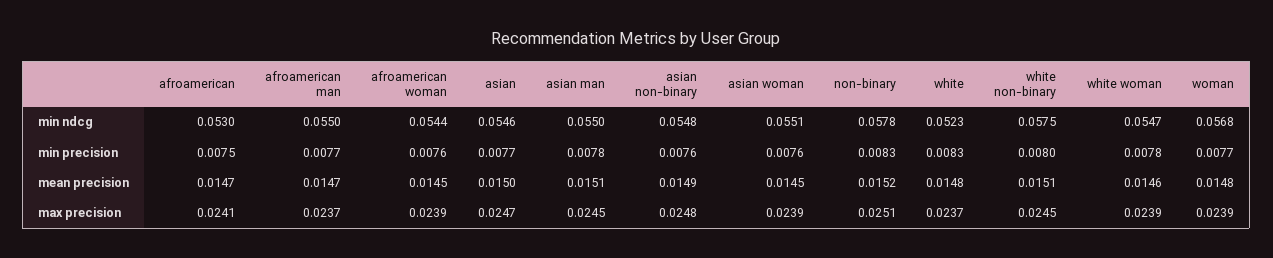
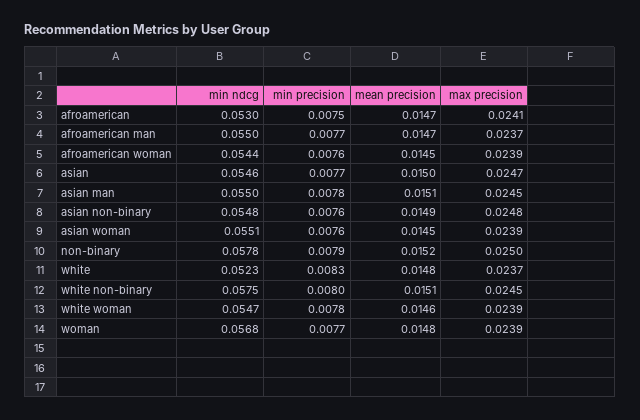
non-binary, min precision: 0.0083 -> 0.0079
non-binary, max precision: 0.0251 -> 0.025

